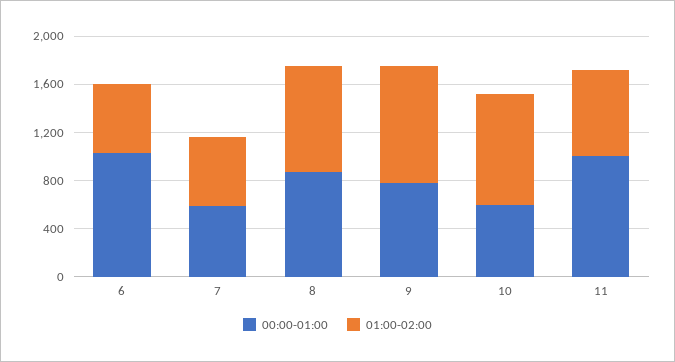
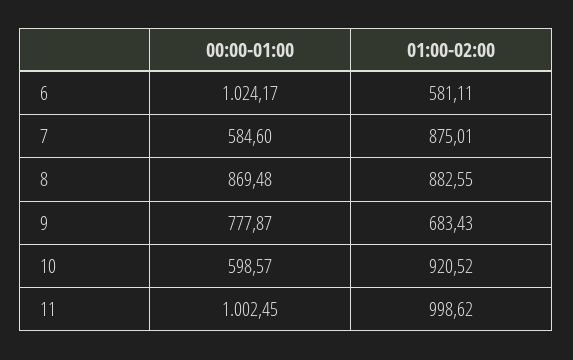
01:00-02:00, 7: 600 -> 875.01
01:00-02:00, 9: 1000 -> 683.43
01:00-02:00, 11: 700 -> 998.62

